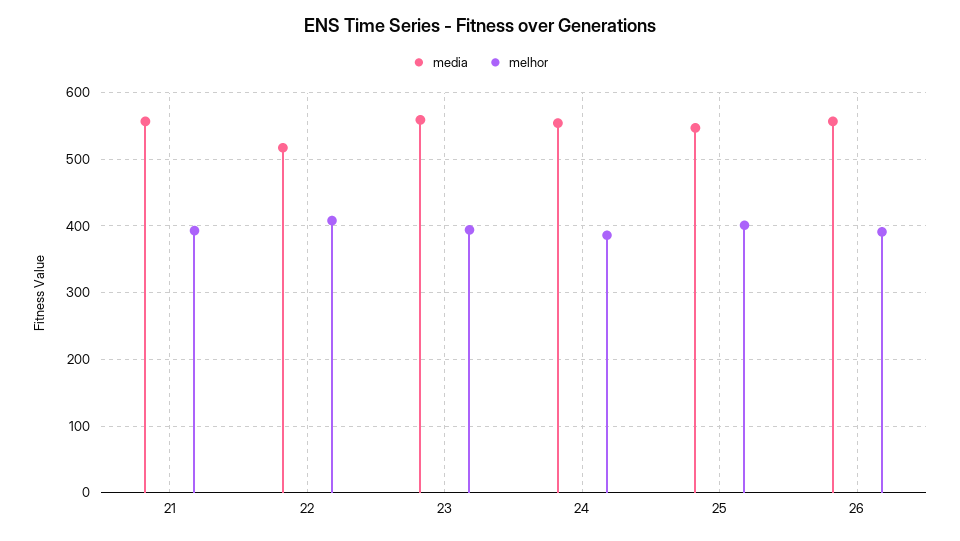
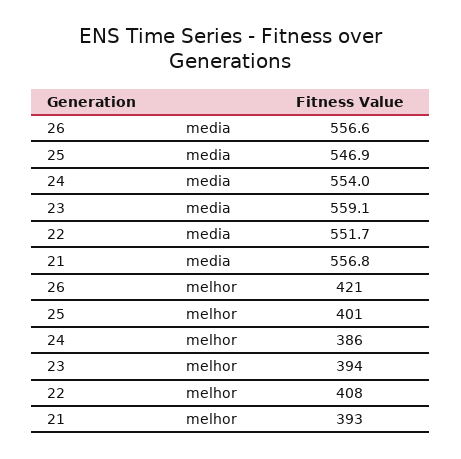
media, 22: 520 -> 551.7
melhor, 26: 390 -> 421

